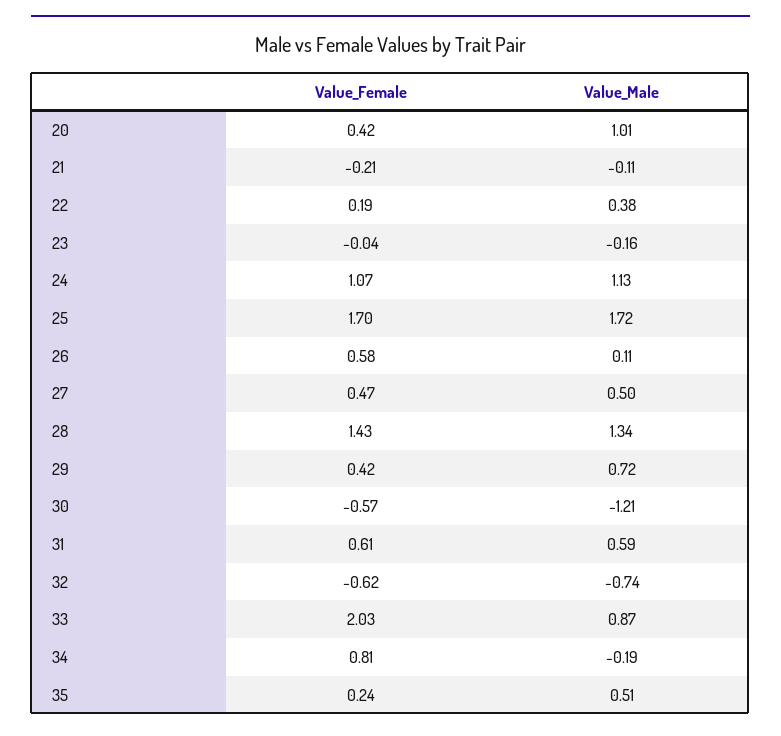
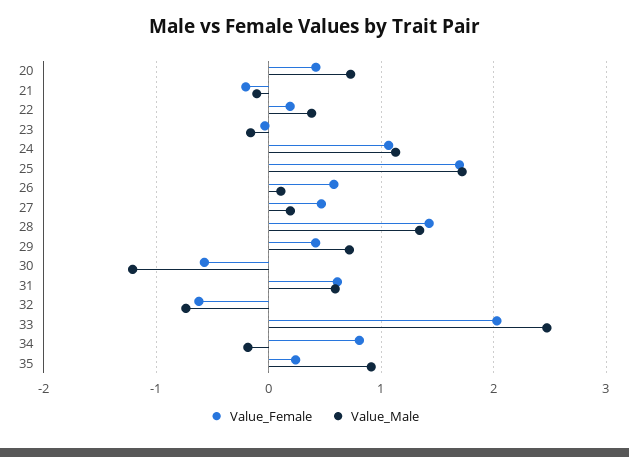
Value_Male, 20: 1.01 -> 0.7
Value_Male, 27: 0.5 -> 0.2
Value_Male, 33: 0.87 -> 2.5
Value_Male, 35: 0.51 -> 0.9

